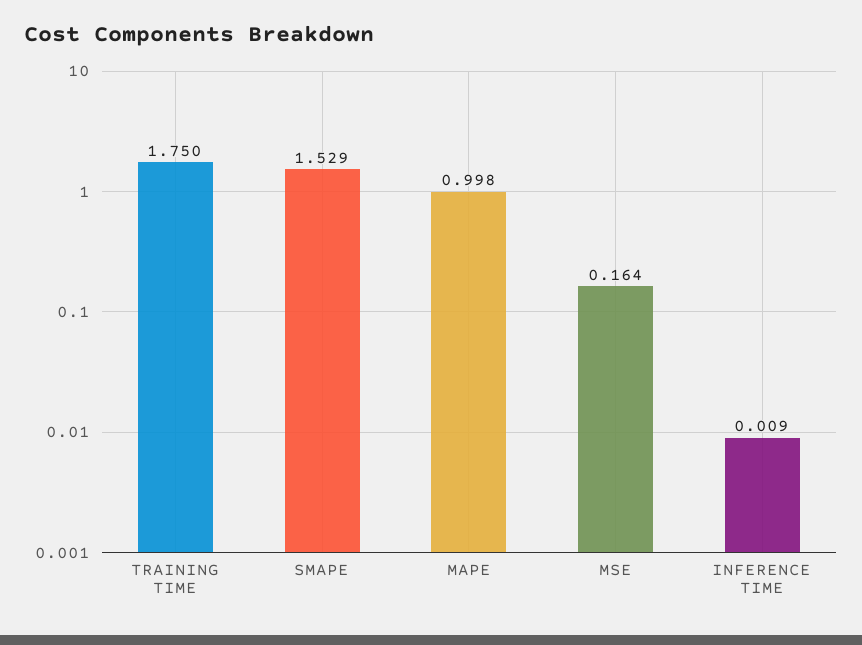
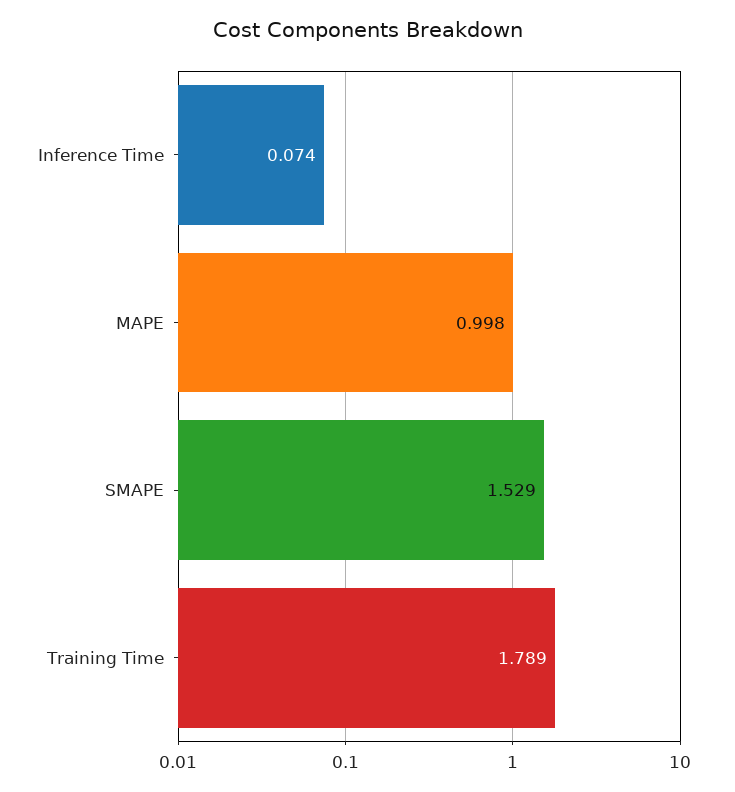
TRAINING TIME: 1.75 -> 1.789
MSE: 0.164 -> none
INFERENCE TIME: 0.009 -> 0.074

